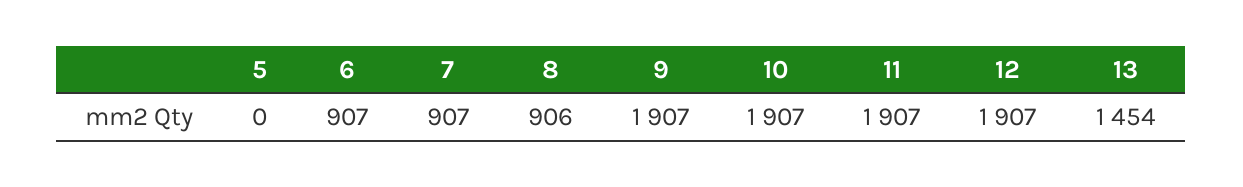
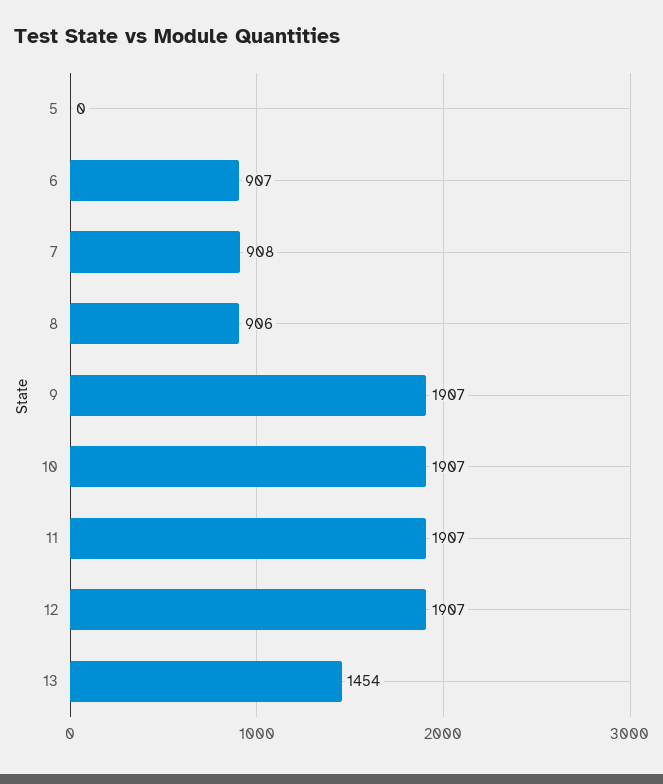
7: 907 -> 908

